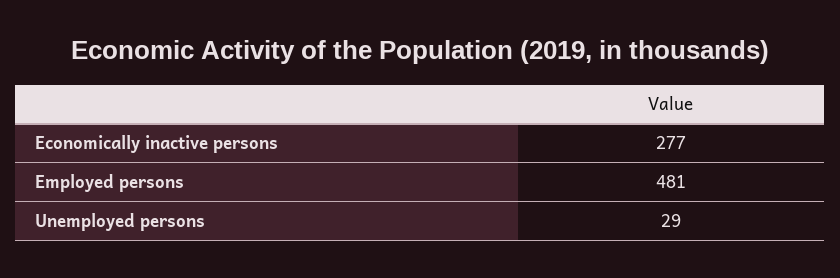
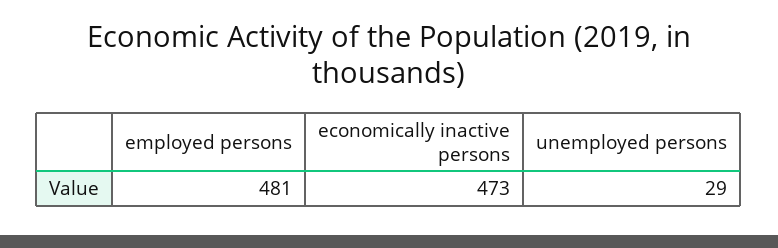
Economically inactive persons: 277 -> 473

